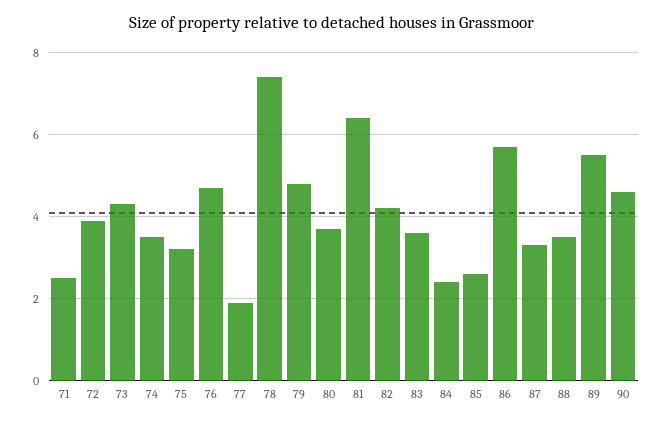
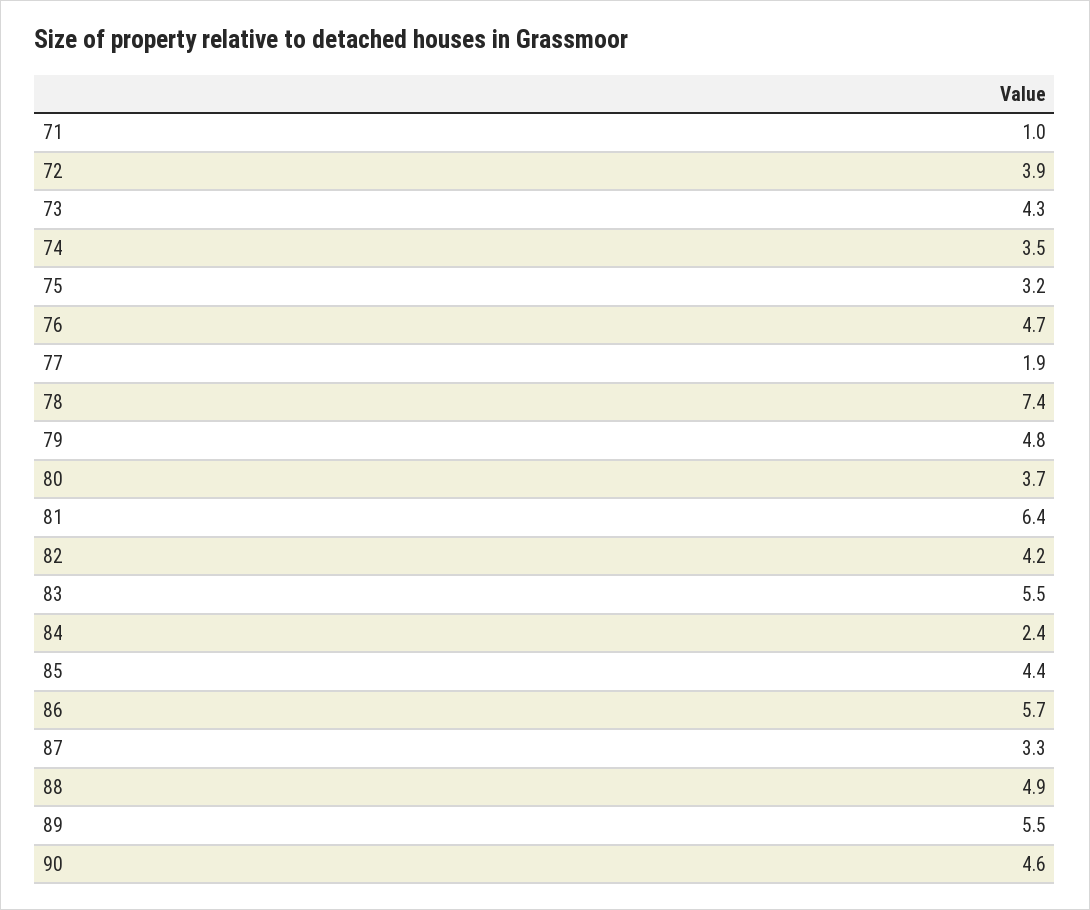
71: 2.5 -> 1
83: 3.5 -> 5.5
85: 2.5 -> 4.4
88: 3.5 -> 4.9

